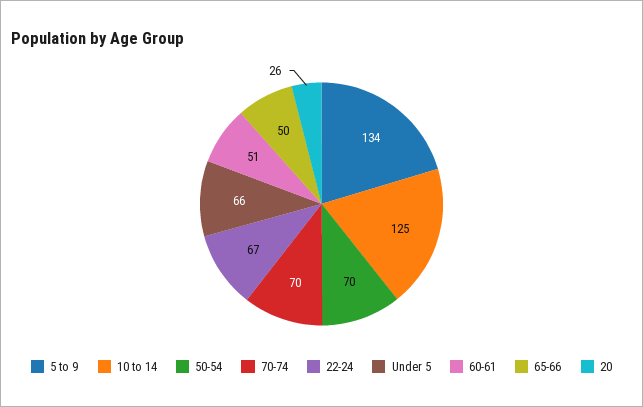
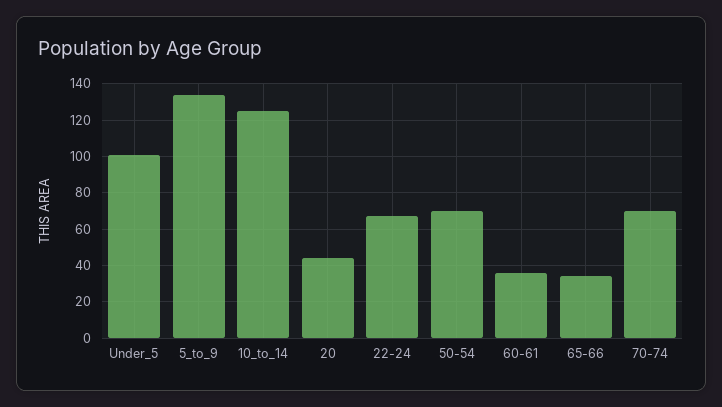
Under 5: 66 -> 100
60-61: 51 -> 35
65-66: 50 -> 35
20: 26 -> 45

